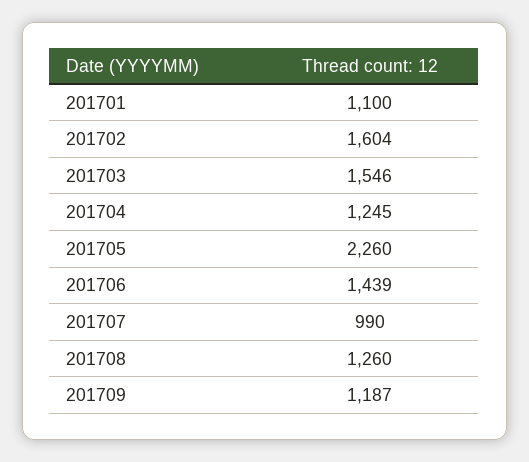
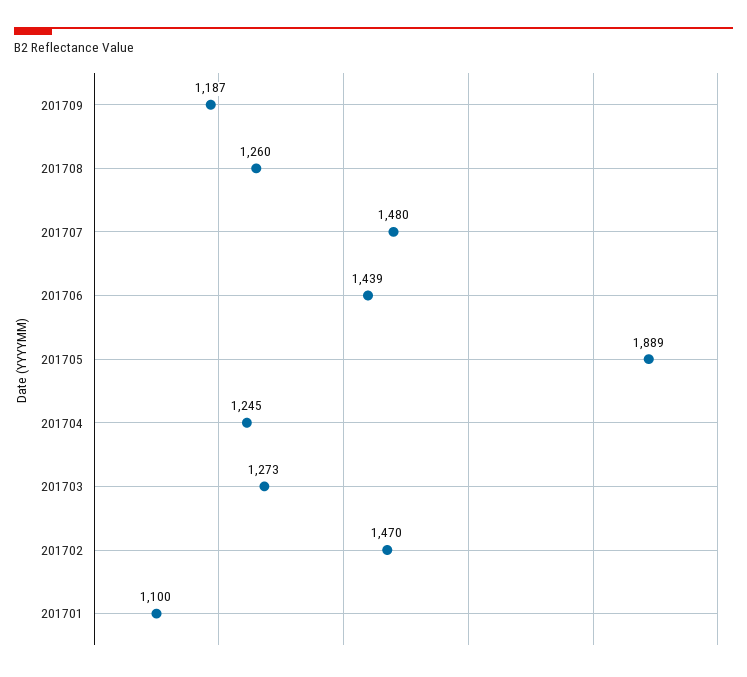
201702: 1604 -> 1470
201703: 1546 -> 1273
201705: 2260 -> 1889
201707: 990 -> 1480

